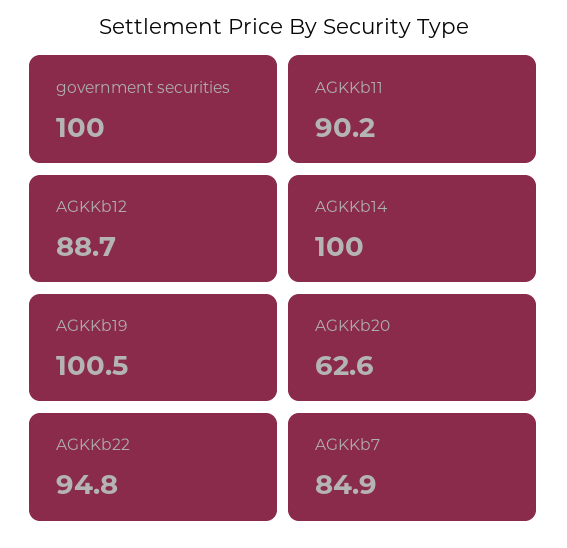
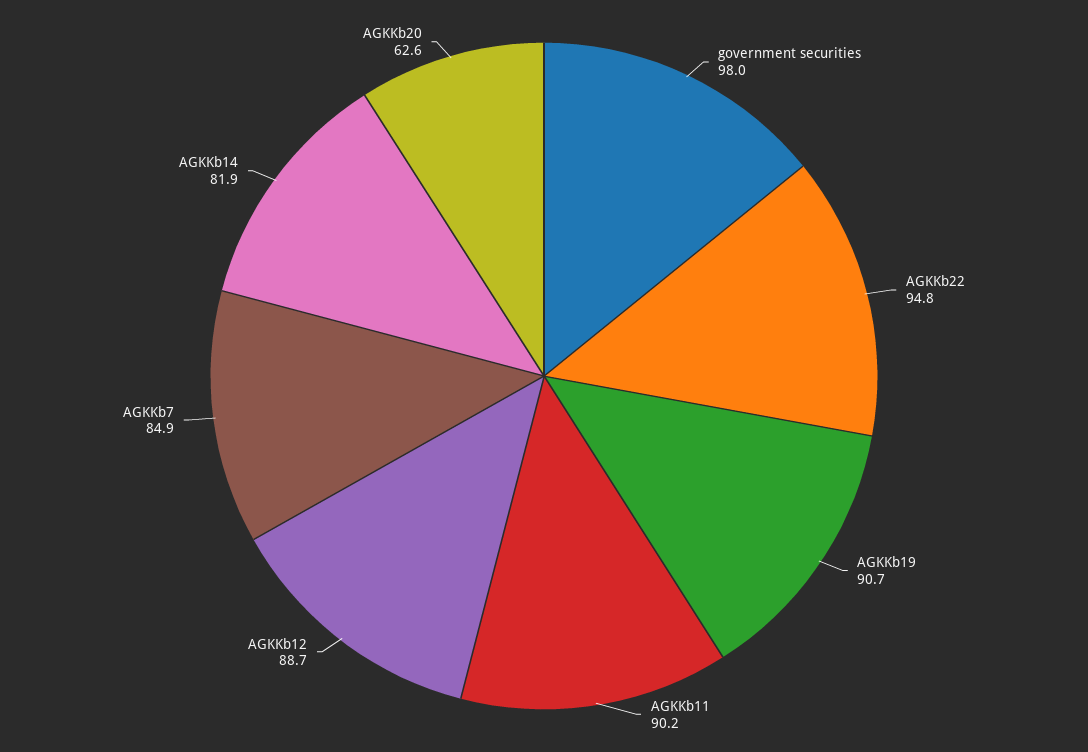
government securities: 100 -> 98
AGKKb14: 100 -> 81.9
AGKKb19: 100.5 -> 90.7

